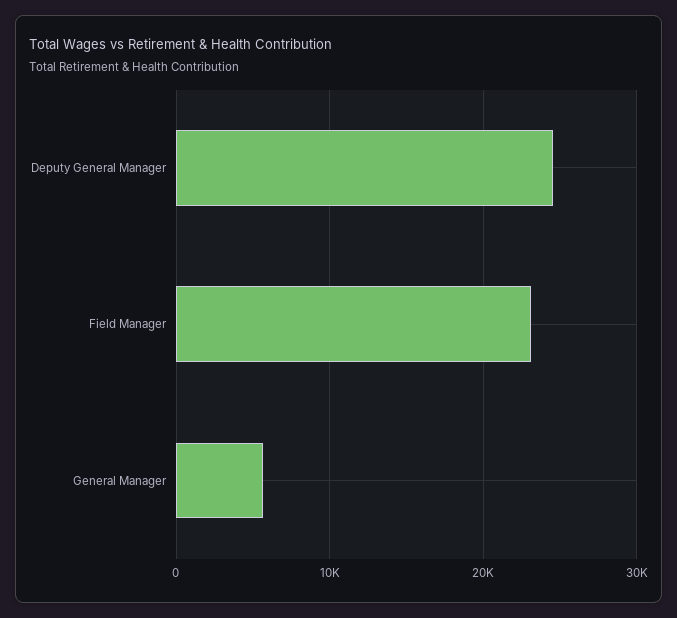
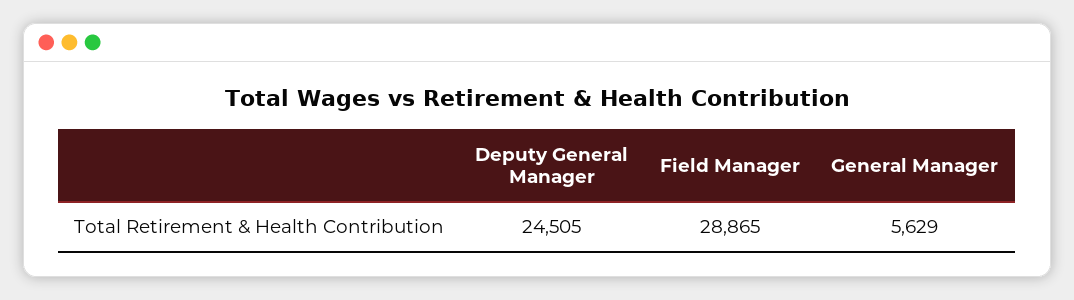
Field Manager: 23000 -> 28865

